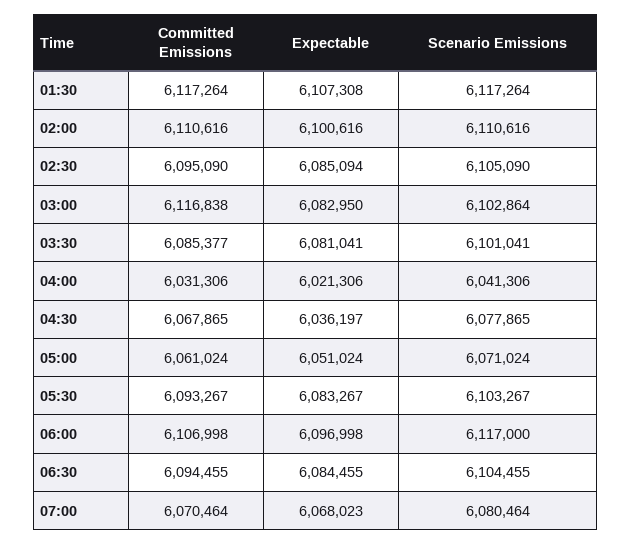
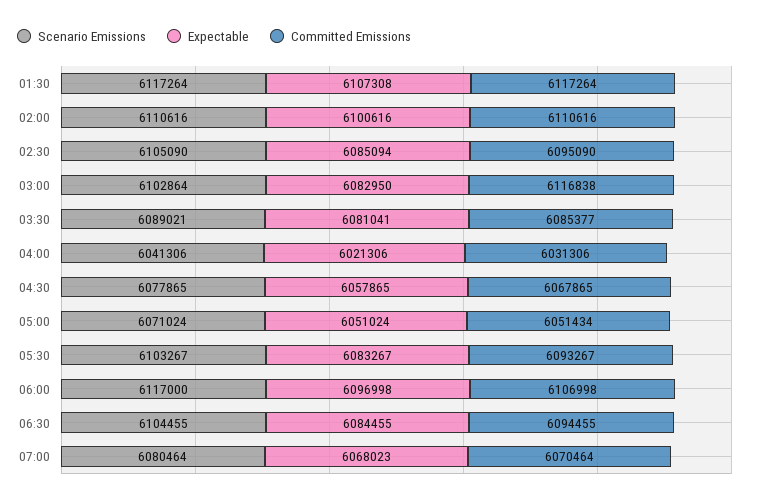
Scenario Emissions, 03:30: 6101041 -> 6089021
Expectable, 04:30: 6036197 -> 6057865
Committed Emissions, 05:00: 6061024 -> 6051434

